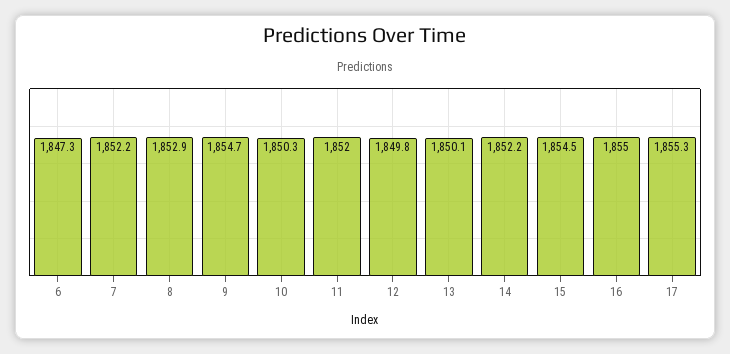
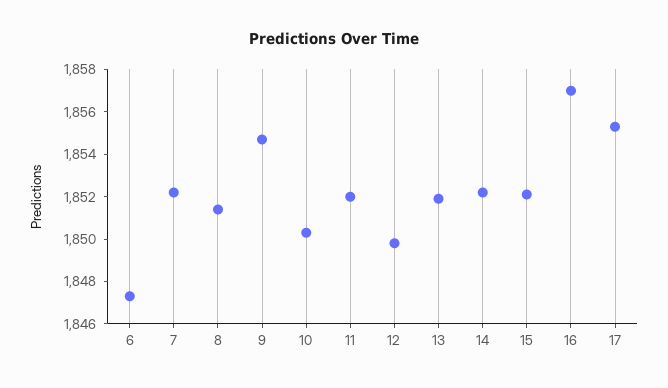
8: 1852.9 -> 1851.5
13: 1850.1 -> 1852
15: 1854.5 -> 1852
16: 1855 -> 1857

